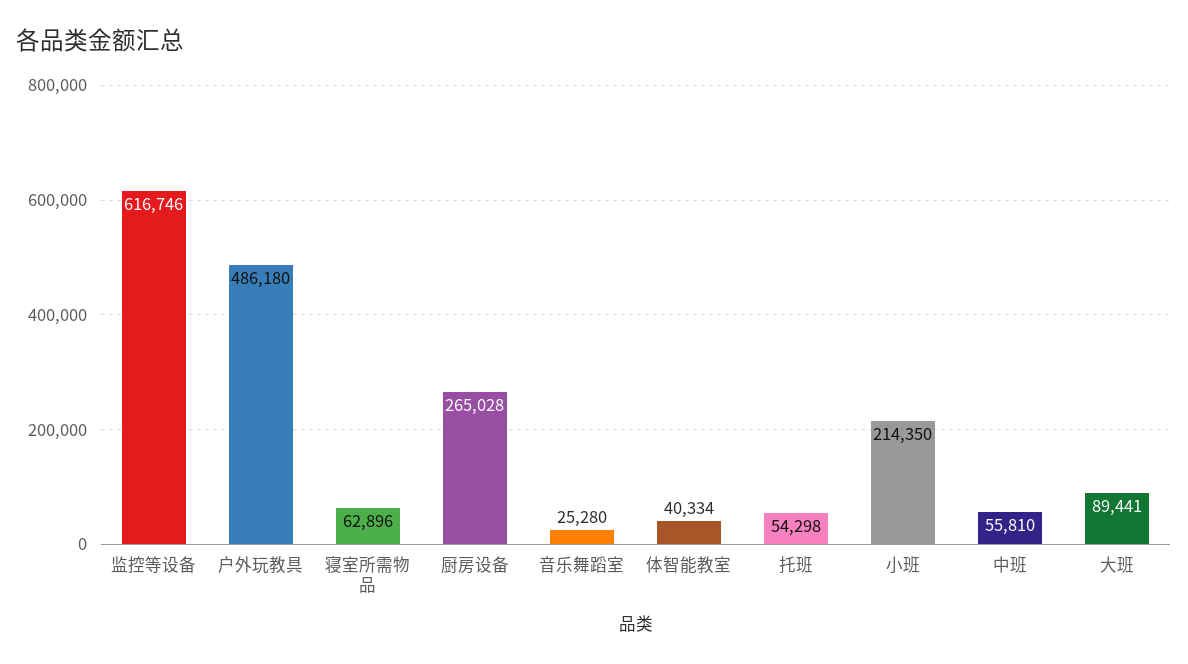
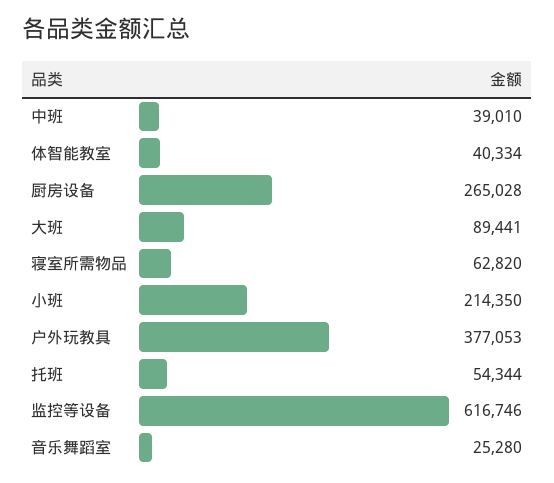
户外玩教具: 486180 -> 377053
寝室所需物品: 62896 -> 62820
托班: 54298 -> 54344
中班: 55810 -> 39010

